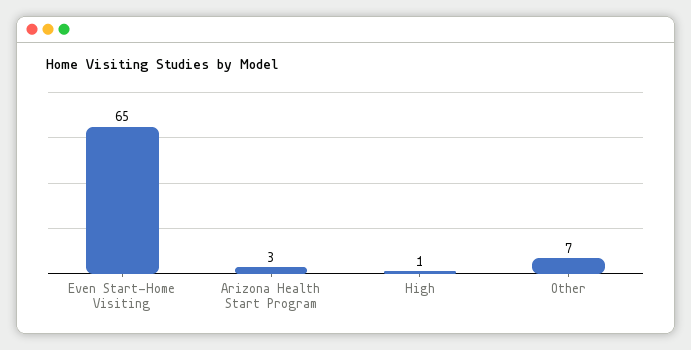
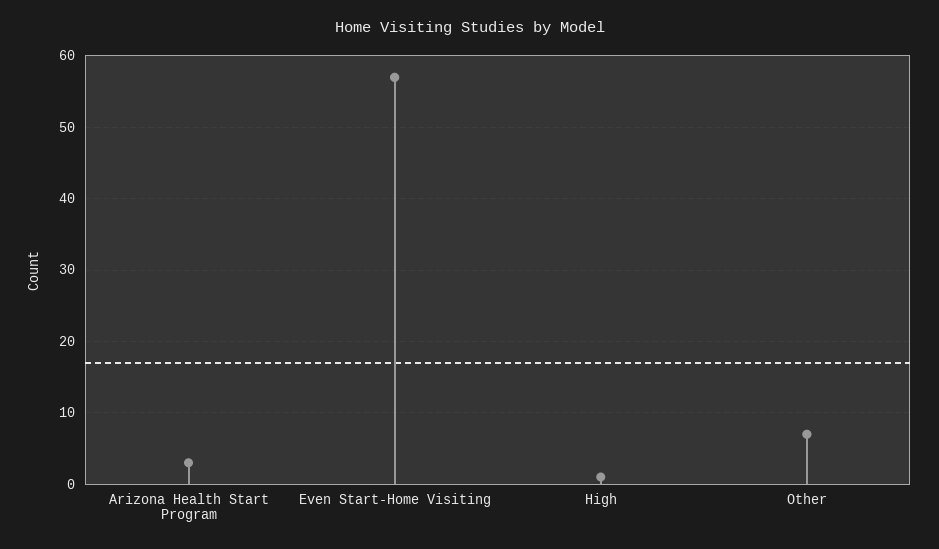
Even Start-Home Visiting: 65 -> 57

